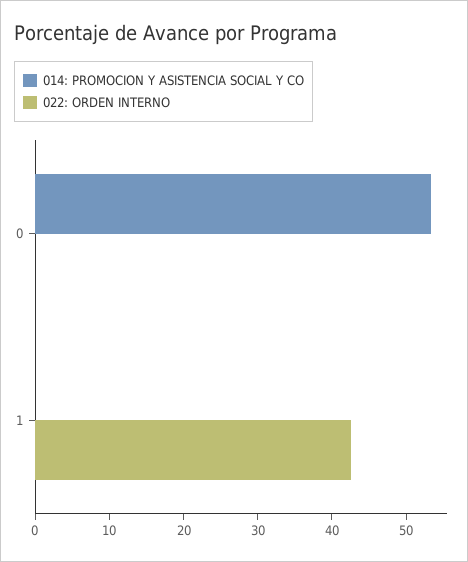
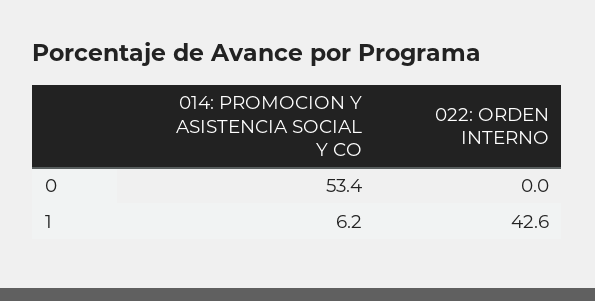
014: PROMOCION Y ASISTENCIA SOCIAL Y CO, 1: 0 -> 6.2

